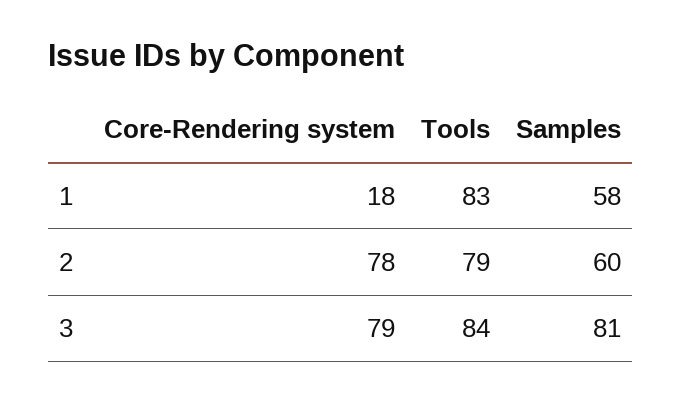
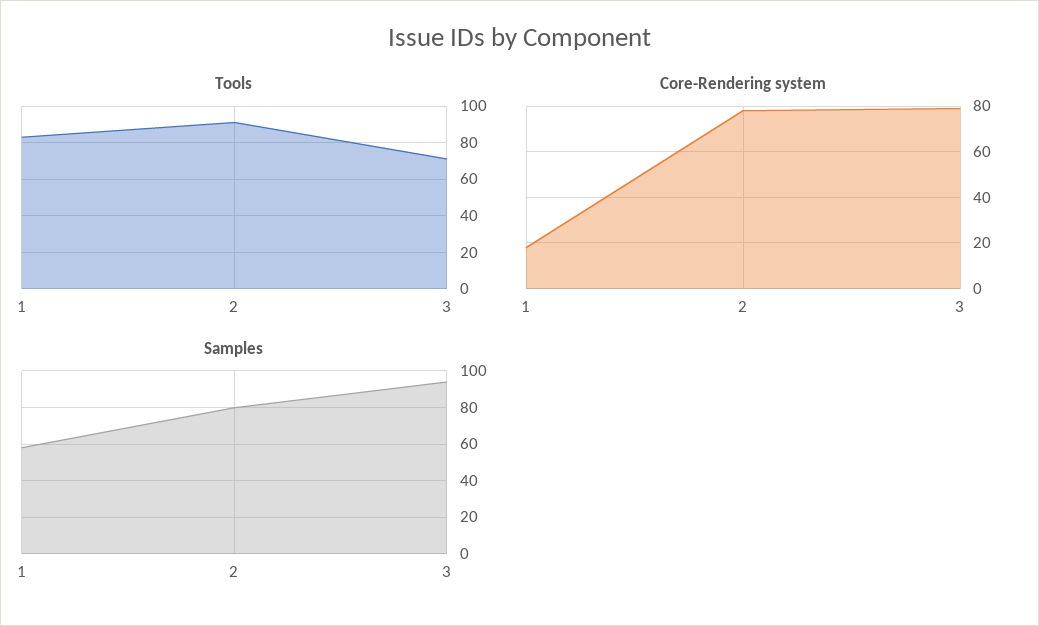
Tools, 2: 79 -> 90
Samples, 2: 60 -> 80
Tools, 3: 84 -> 70
Samples, 3: 81 -> 95

